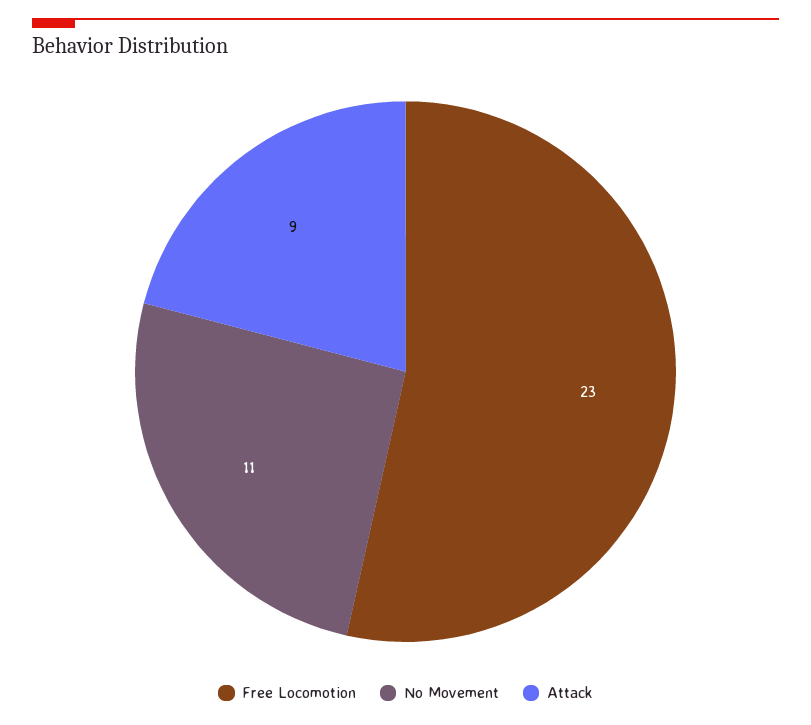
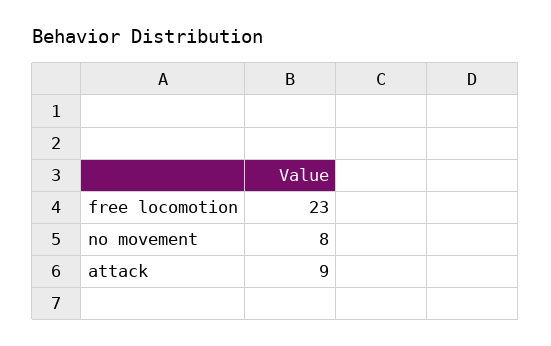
No Movement: 11 -> 8

